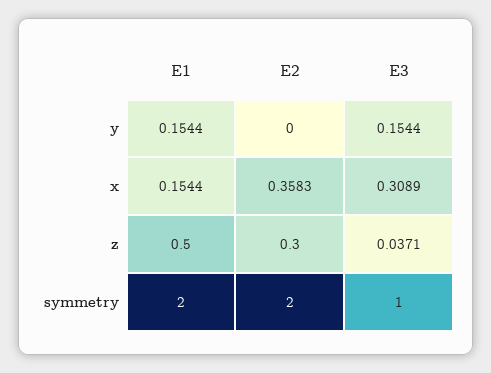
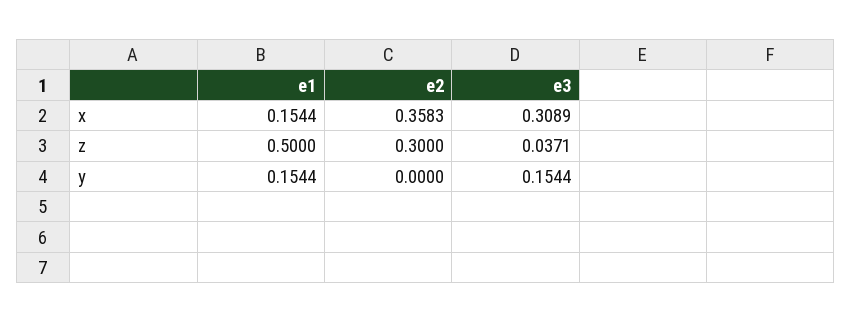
E1, symmetry: 2 -> none
E2, symmetry: 2 -> none
E3, symmetry: 1 -> none

